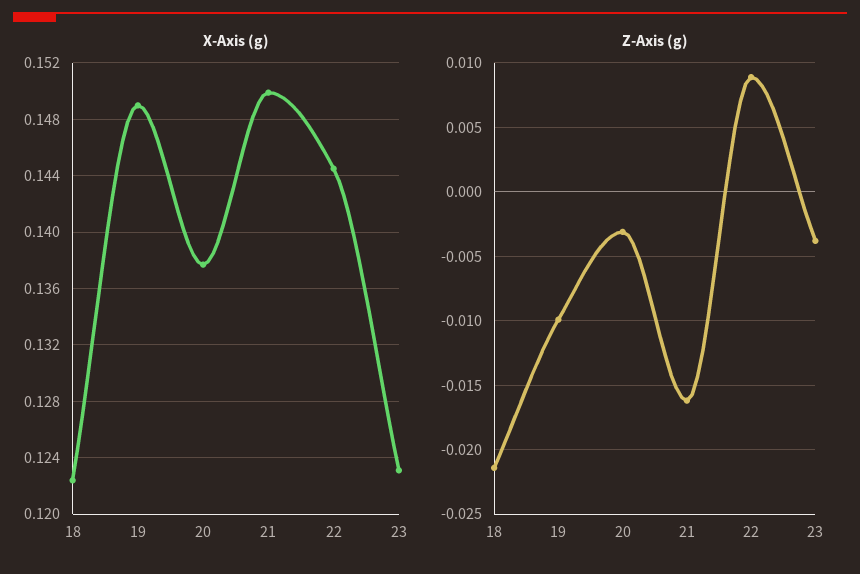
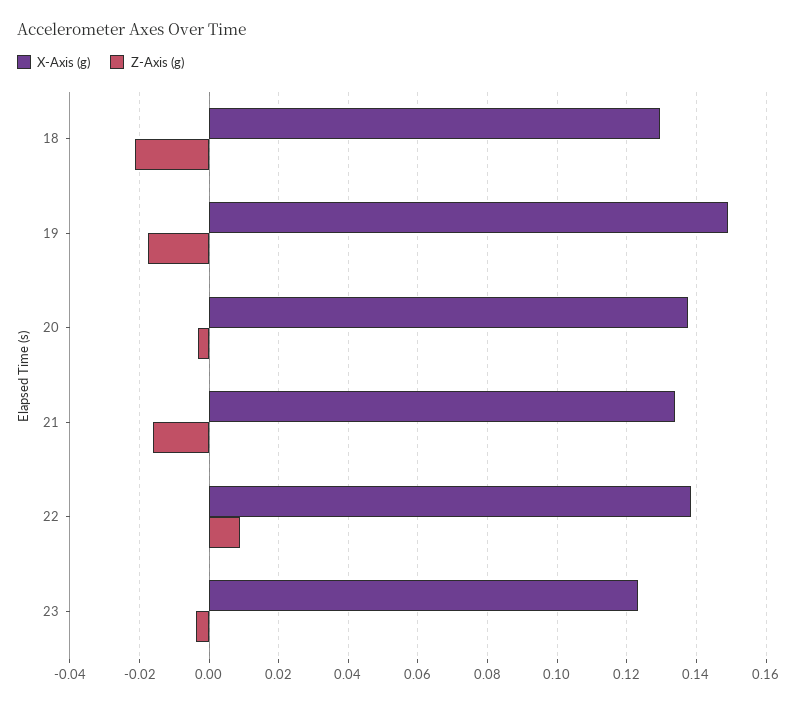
X-Axis (g), 18: 0.1225 -> 0.13
X-Axis (g), 21: 0.15 -> 0.134
X-Axis (g), 22: 0.1445 -> 0.138
Z-Axis (g), 19: -0.01 -> -0.018

